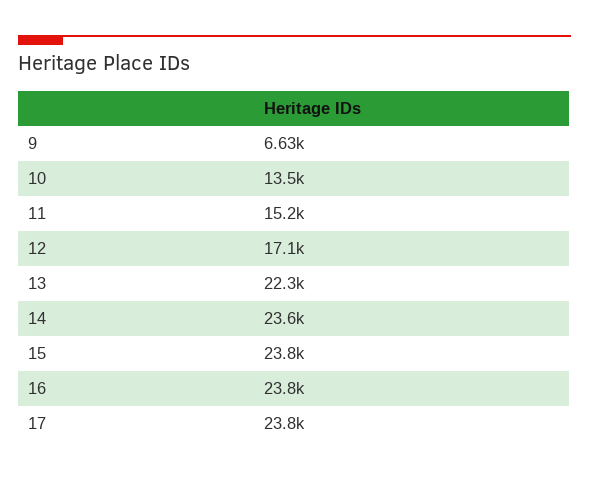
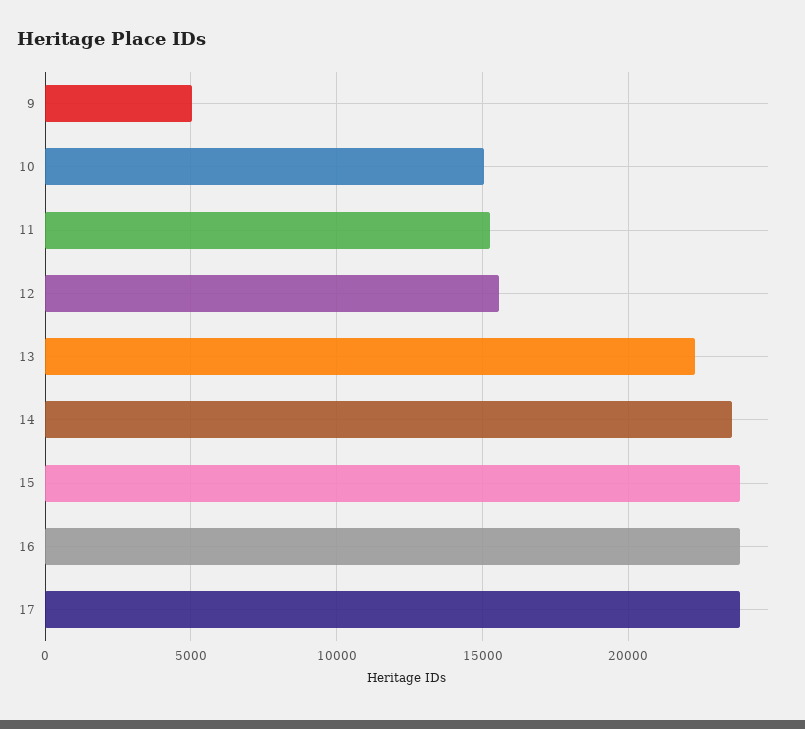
9: 6630 -> 5000
10: 13500 -> 15000
12: 17100 -> 15500

